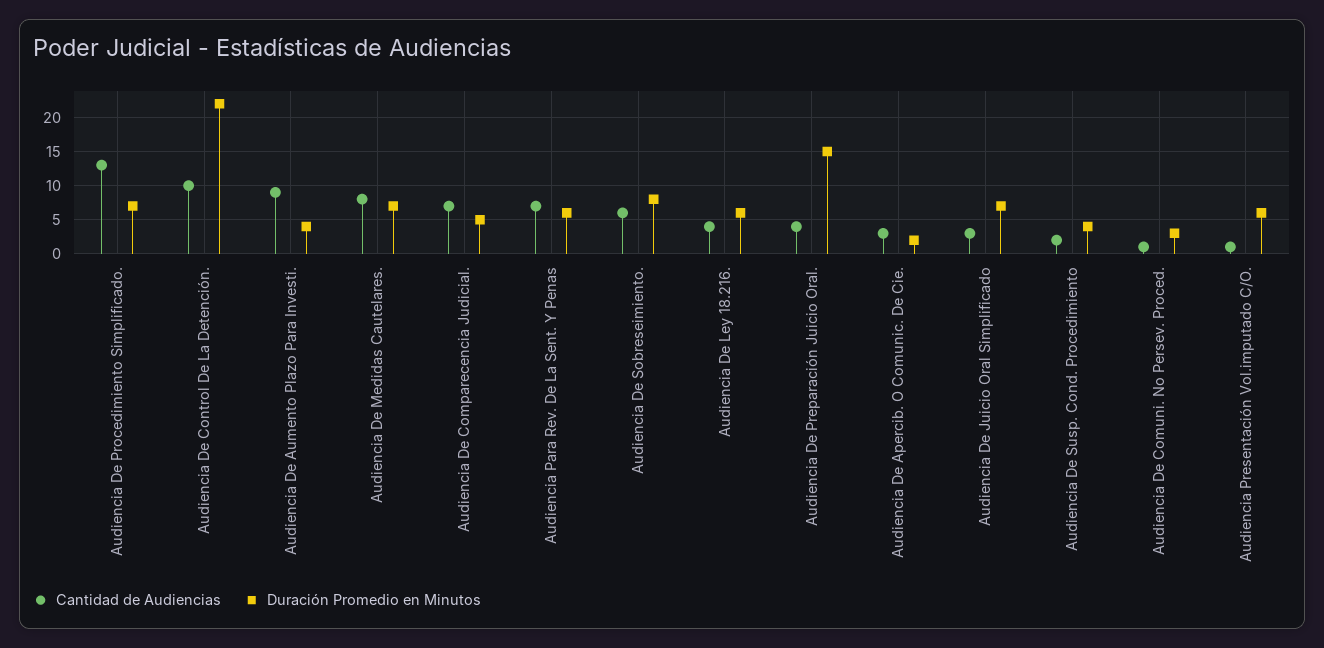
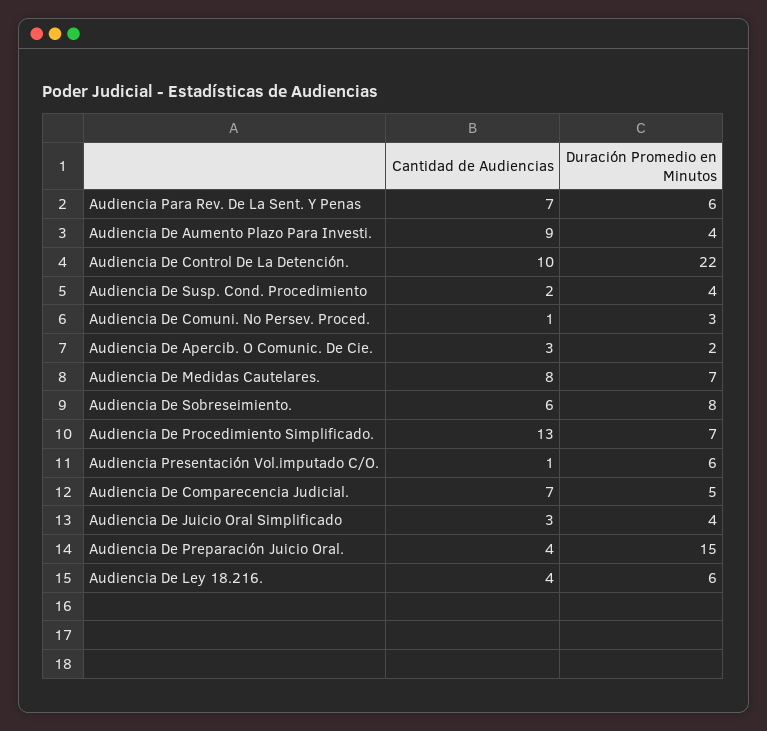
Duración Promedio en Minutos, Audiencia De Juicio Oral Simplificado: 7 -> 4

